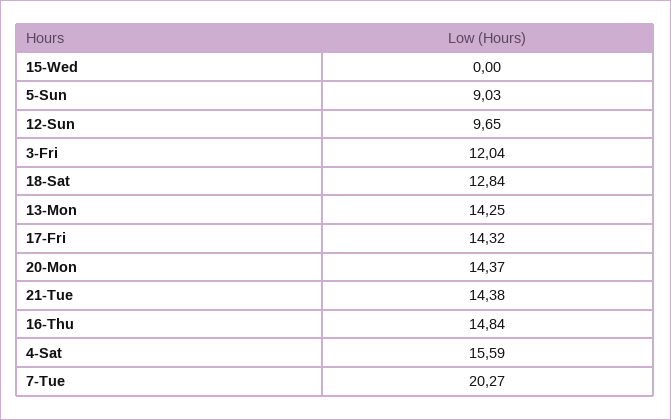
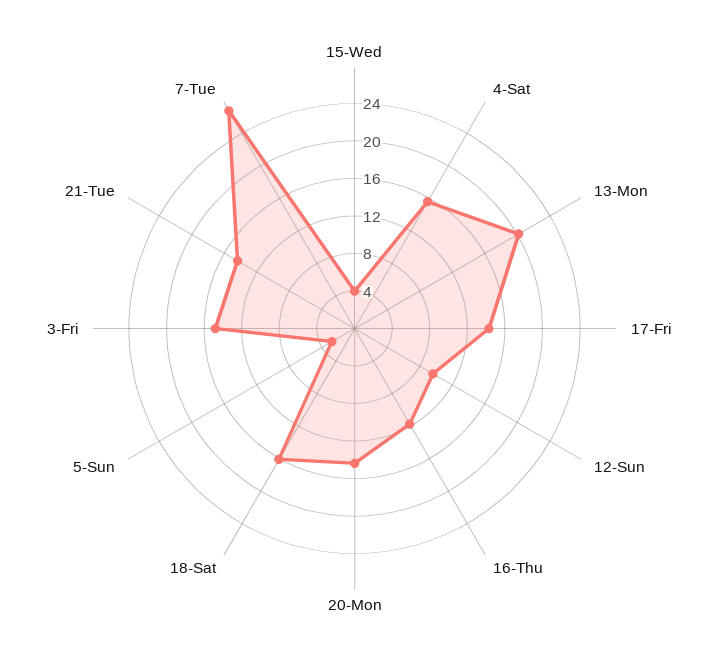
15-Wed: 0 -> 4
5-Sun: 9.03 -> 3
3-Fri: 12.04 -> 15
18-Sat: 12.84 -> 16
13-Mon: 14.25 -> 20
16-Thu: 14.84 -> 12
7-Tue: 20.27 -> 27

